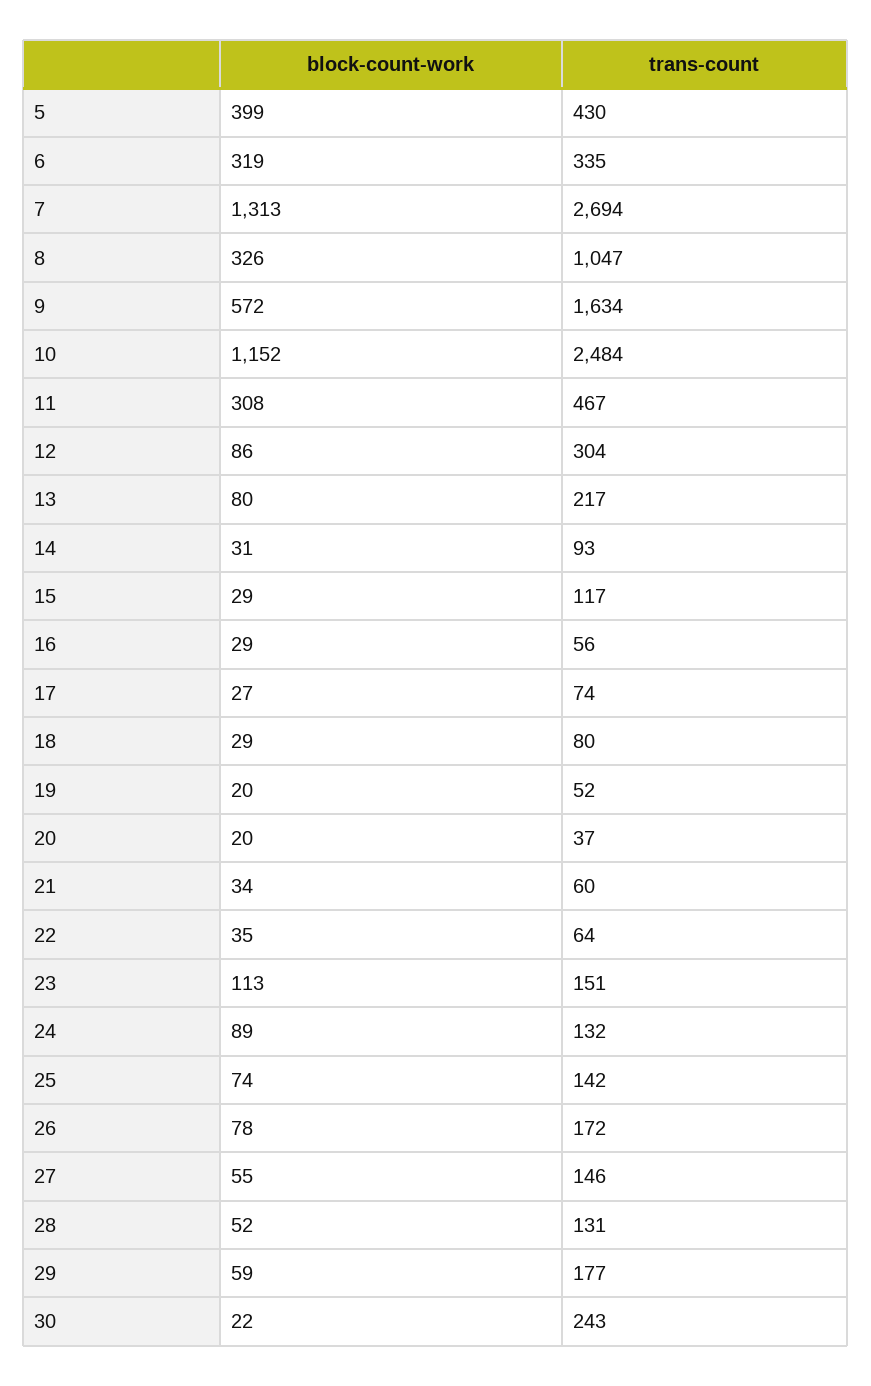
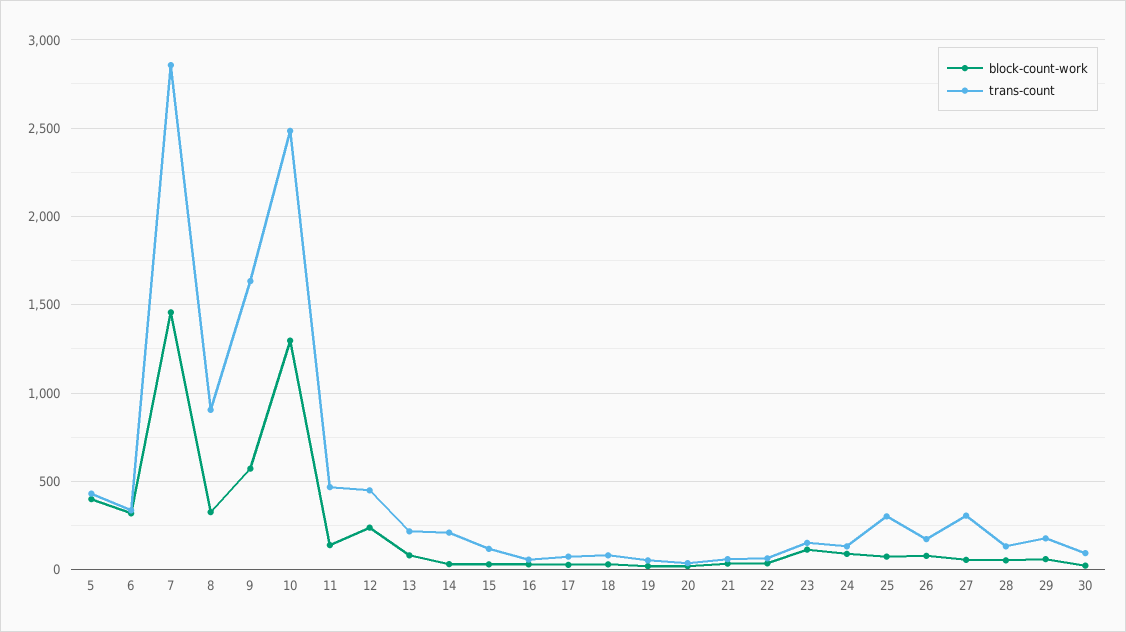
block-count-work, 7: 1313 -> 1450
trans-count, 7: 2694 -> 2850
trans-count, 8: 1047 -> 900
block-count-work, 10: 1152 -> 1300
block-count-work, 11: 308 -> 150
block-count-work, 12: 86 -> 250
trans-count, 12: 304 -> 450
trans-count, 14: 93 -> 200
trans-count, 25: 142 -> 300
trans-count, 27: 146 -> 300
trans-count, 30: 243 -> 100

